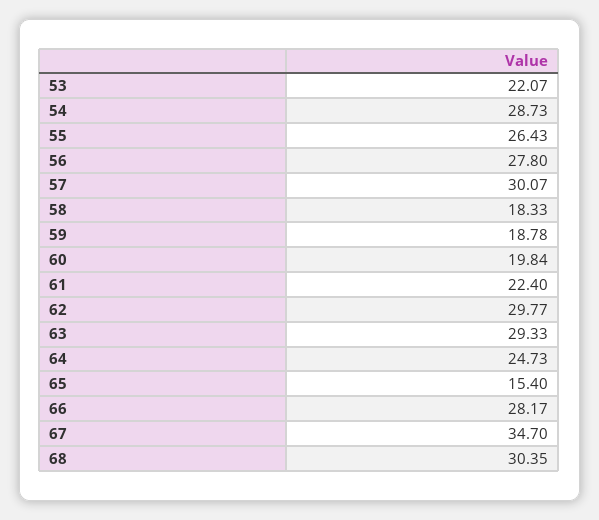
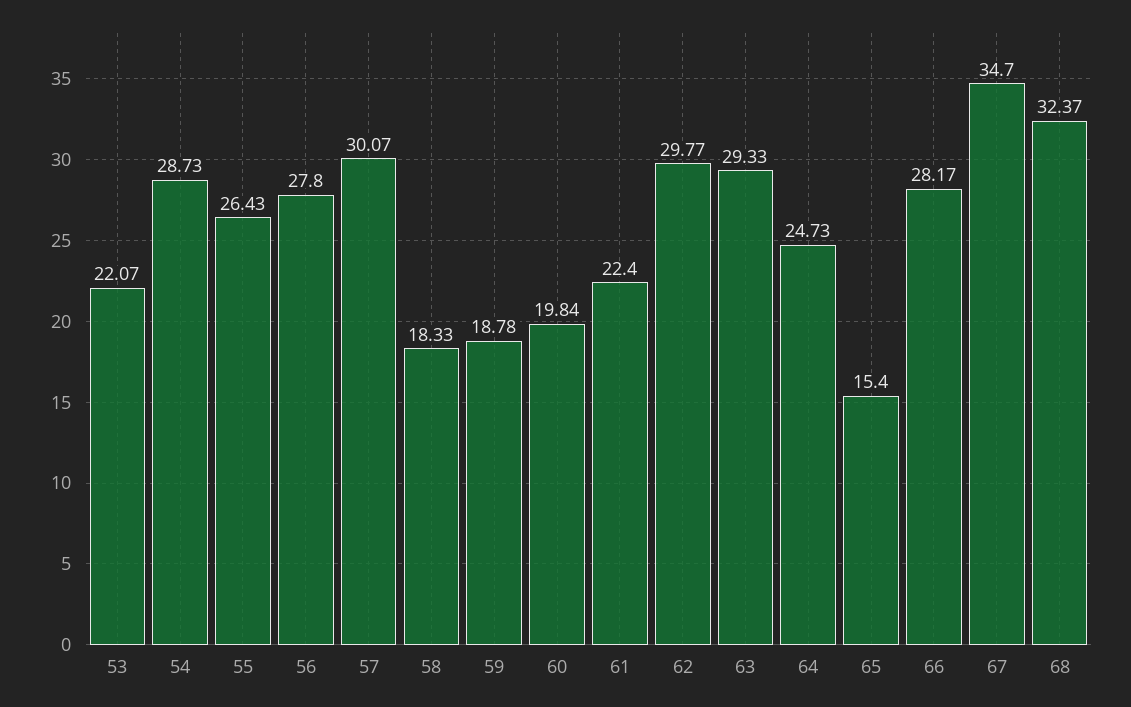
68: 30.35 -> 32.37

